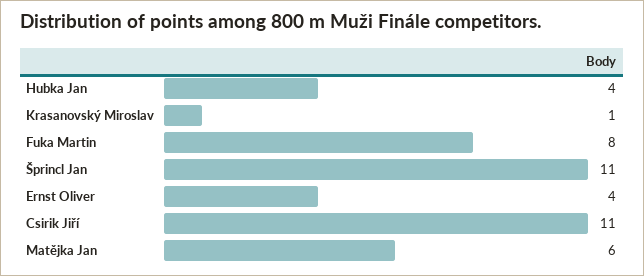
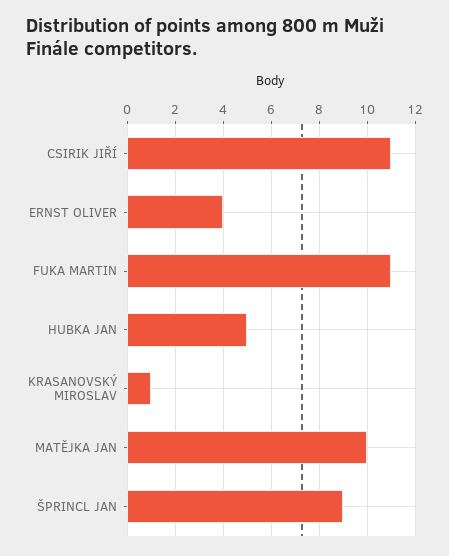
Hubka Jan: 4 -> 5
Fuka Martin: 8 -> 11
Šprincl Jan: 11 -> 9
Matějka Jan: 6 -> 10

